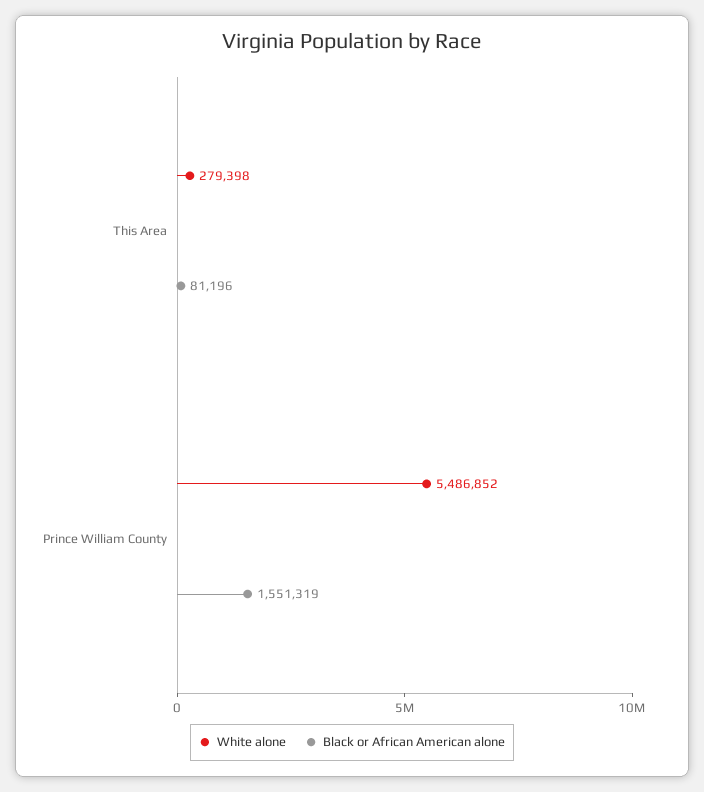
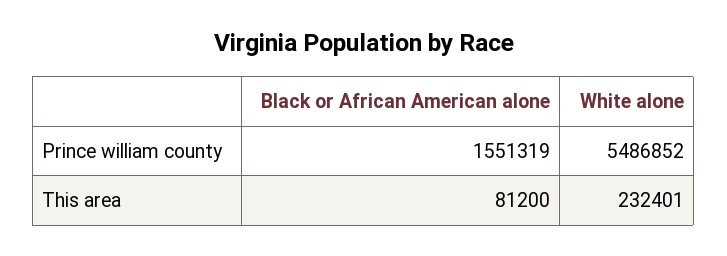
White alone, This Area: 279398 -> 232401
Black or African American alone, This Area: 81196 -> 81200

